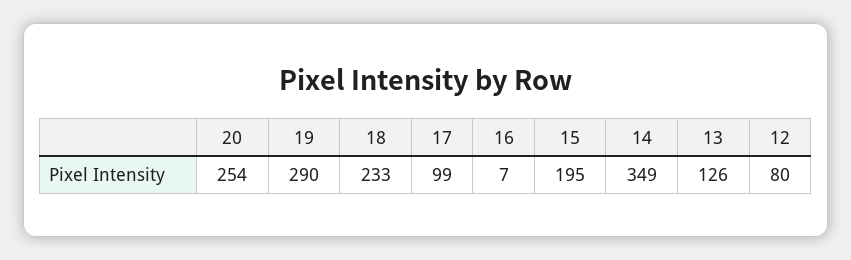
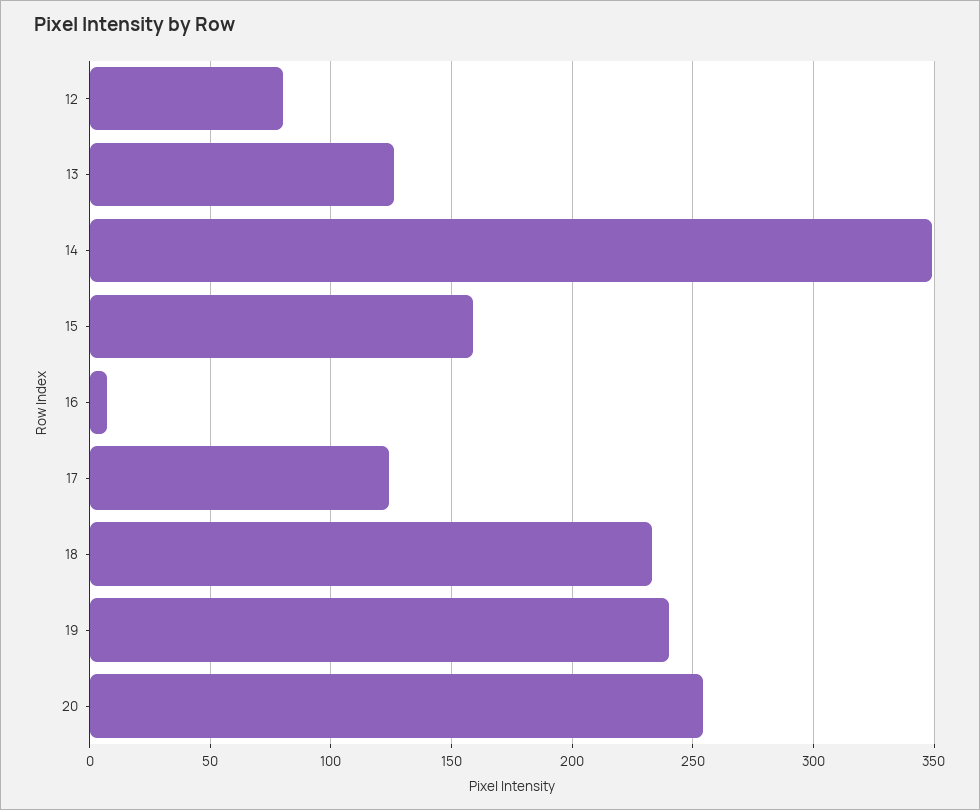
19: 290 -> 240
17: 99 -> 125
15: 195 -> 160

